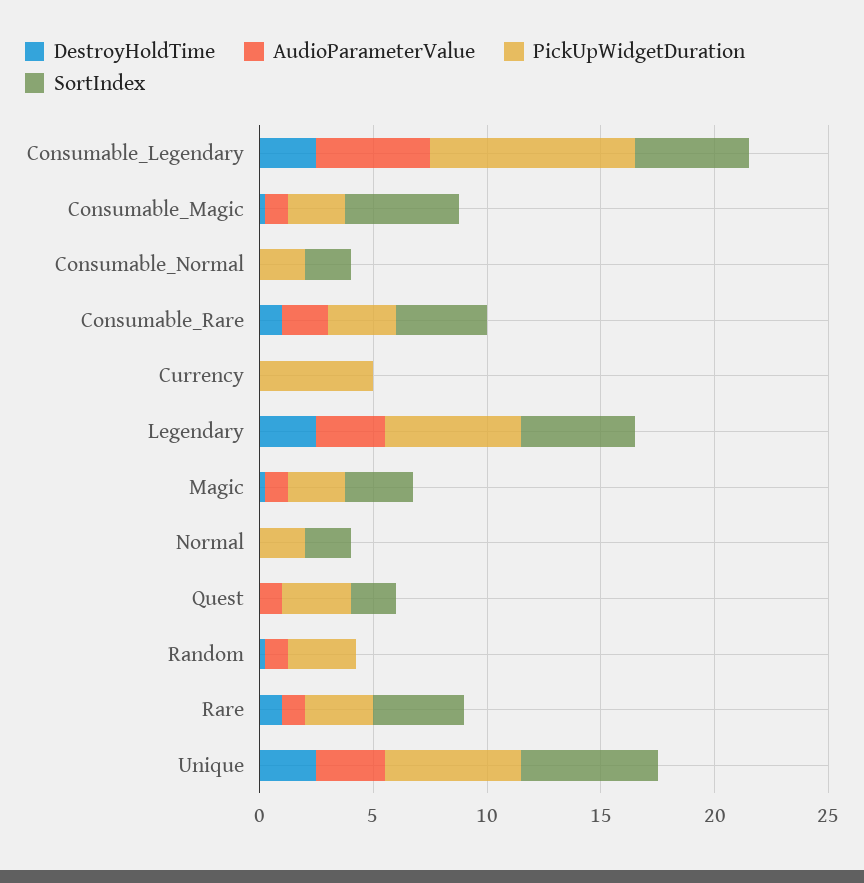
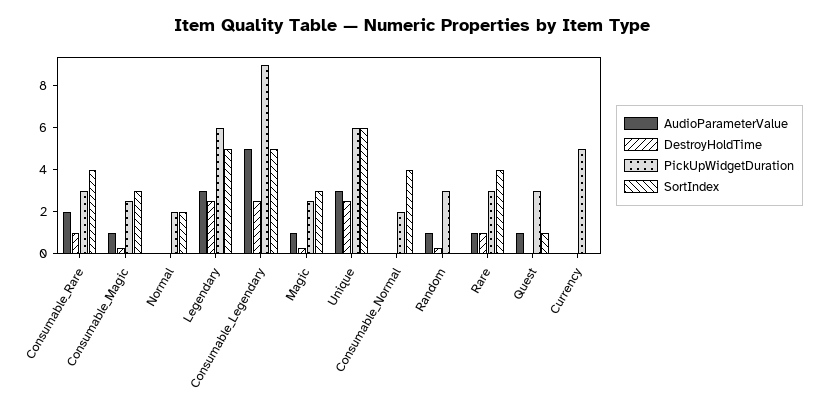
SortIndex, Consumable_Magic: 5 -> 3
SortIndex, Consumable_Normal: 2 -> 4
SortIndex, Quest: 2 -> 1

